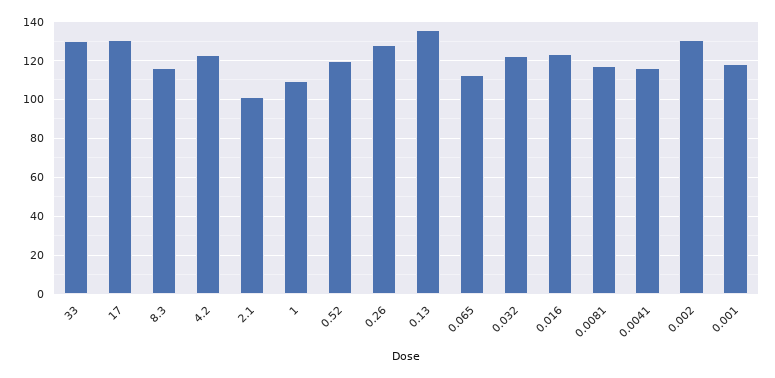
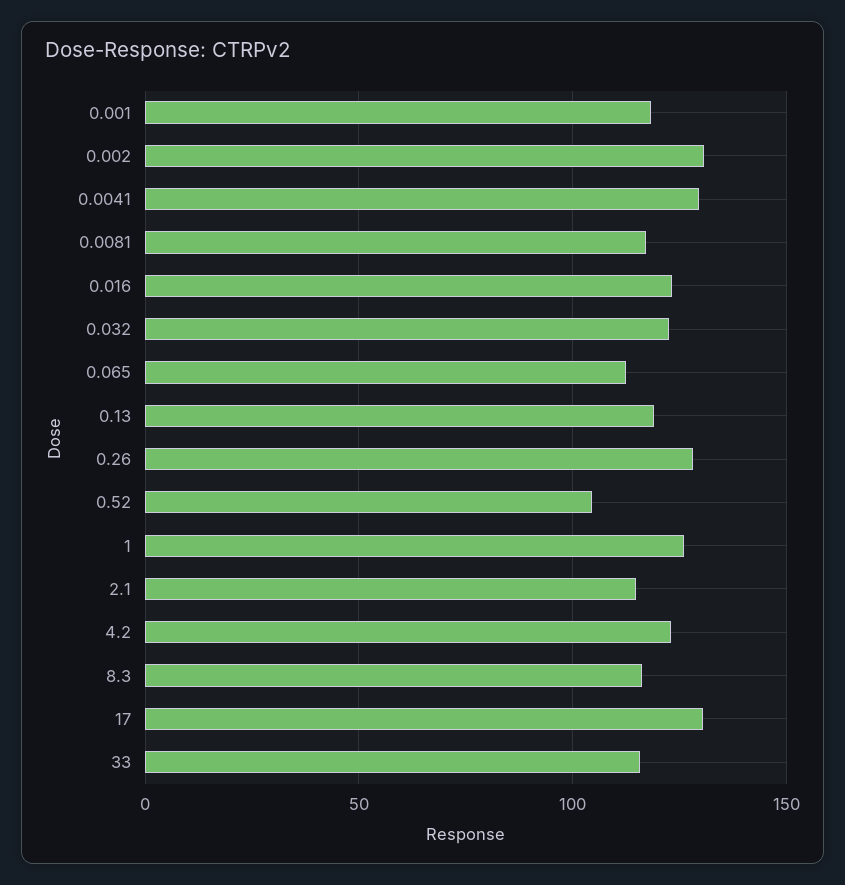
33: 130 -> 115
2.1: 100 -> 115
1: 110 -> 125
0.52: 120 -> 105
0.13: 135 -> 120
0.0041: 115 -> 130

